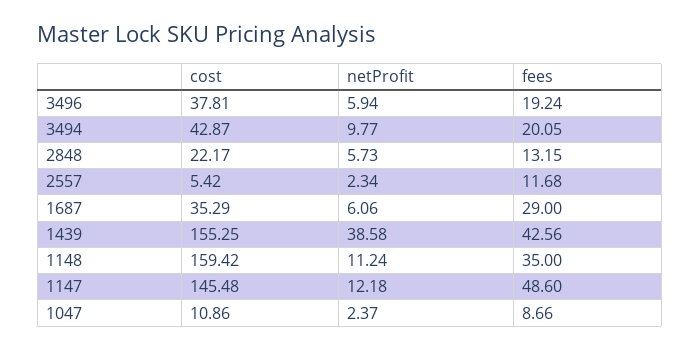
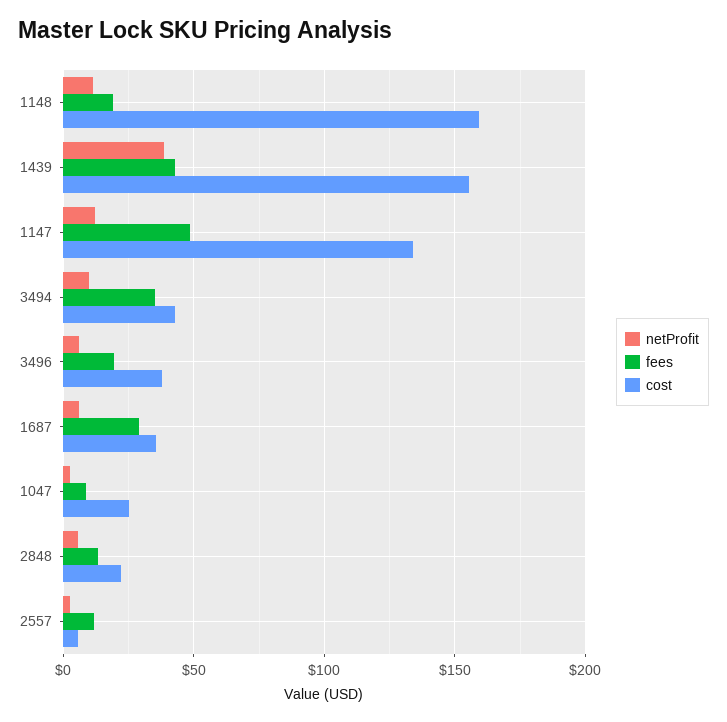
fees, 3494: 20.05 -> 35
fees, 1148: 35 -> 20
cost, 1147: 145.48 -> 135
cost, 1047: 10.86 -> 25

